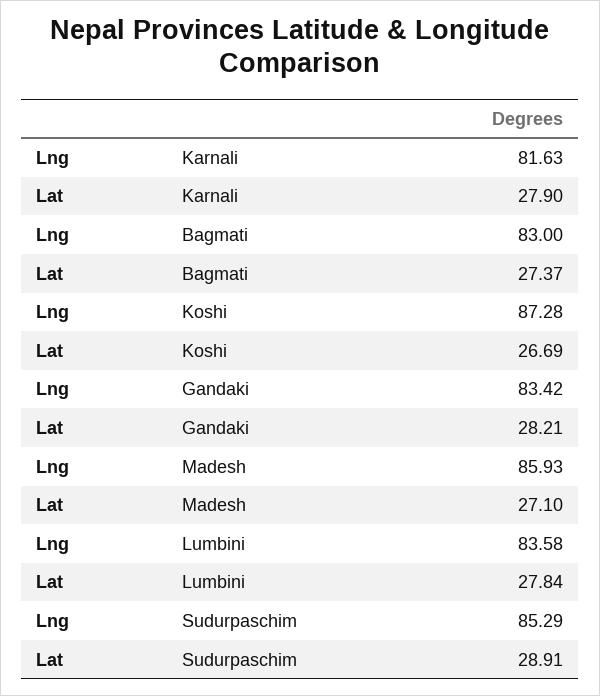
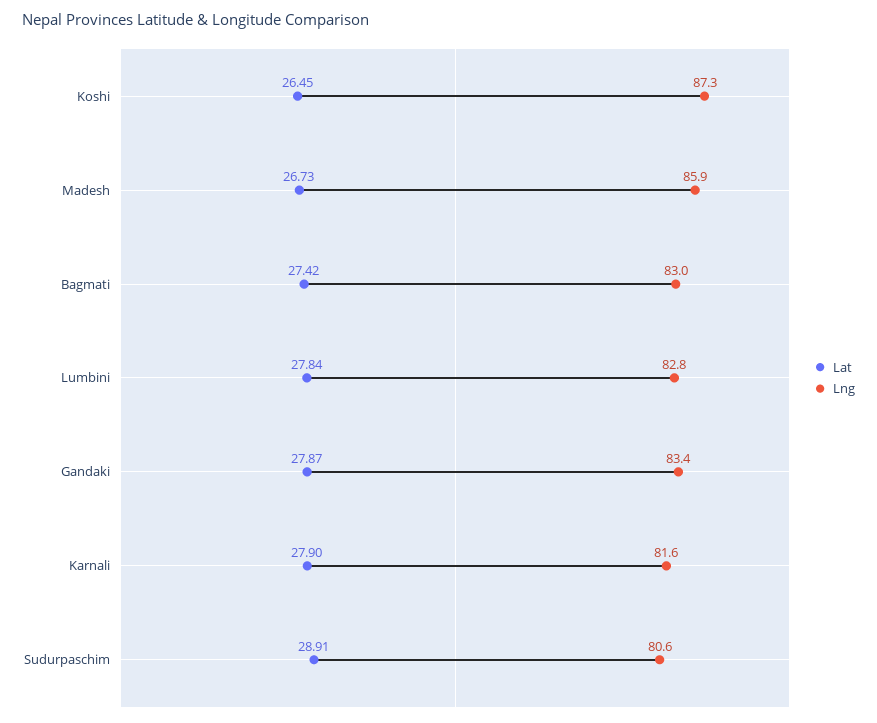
Lat, Bagmati: 27.37 -> 27.42
Lat, Koshi: 26.69 -> 26.45
Lat, Gandaki: 28.21 -> 27.87
Lat, Madesh: 27.1 -> 26.73
Lng, Lumbini: 83.58 -> 82.8
Lng, Sudurpaschim: 85.29 -> 80.6

